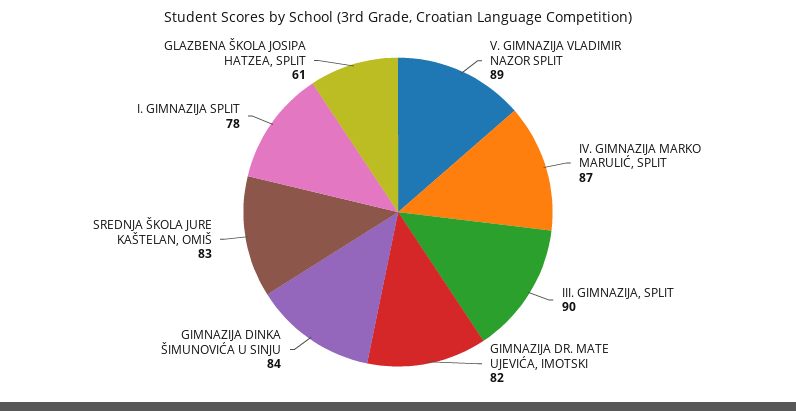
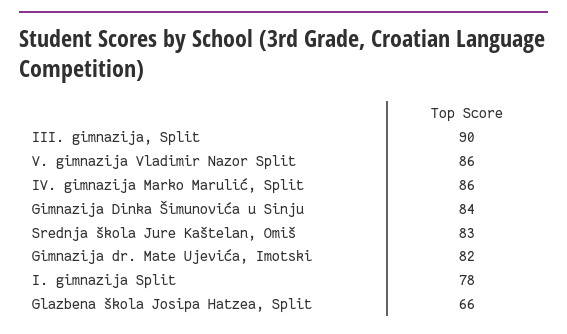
V. GIMNAZIJA VLADIMIR NAZOR SPLIT: 89 -> 86
IV. GIMNAZIJA MARKO MARULIĆ, SPLIT: 87 -> 86
GLAZBENA ŠKOLA JOSIPA HATZEA, SPLIT: 61 -> 66

